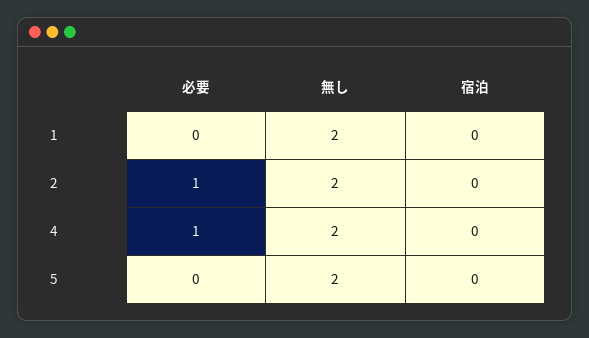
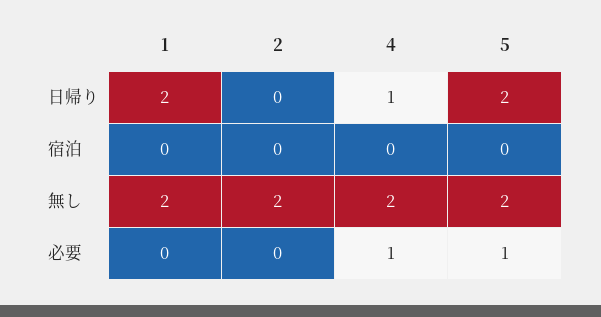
必要, 2: 1 -> 0
必要, 5: 0 -> 1
日帰り, 1: none -> 2
日帰り, 2: none -> 0
日帰り, 4: none -> 1
日帰り, 5: none -> 2

